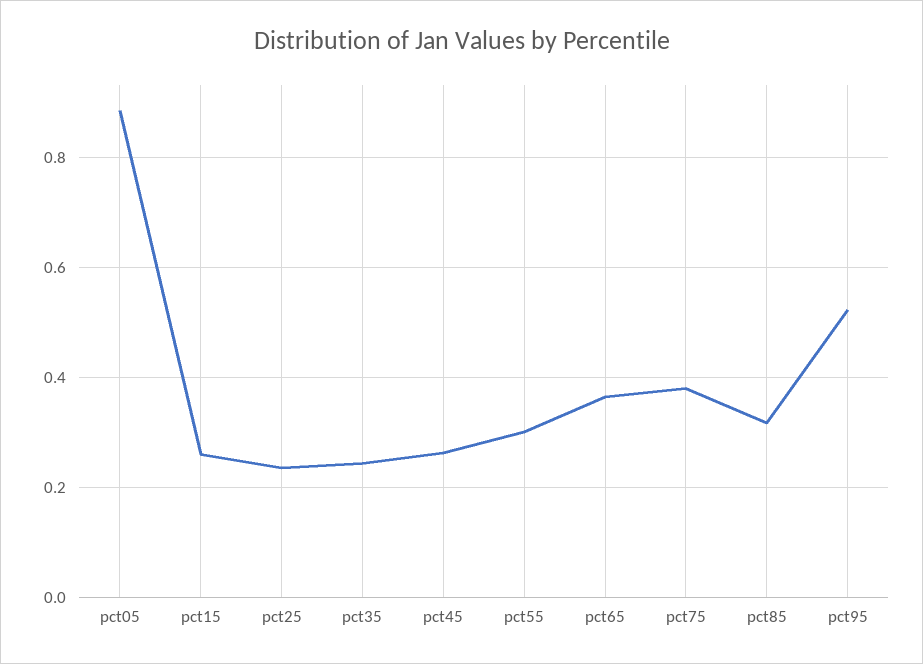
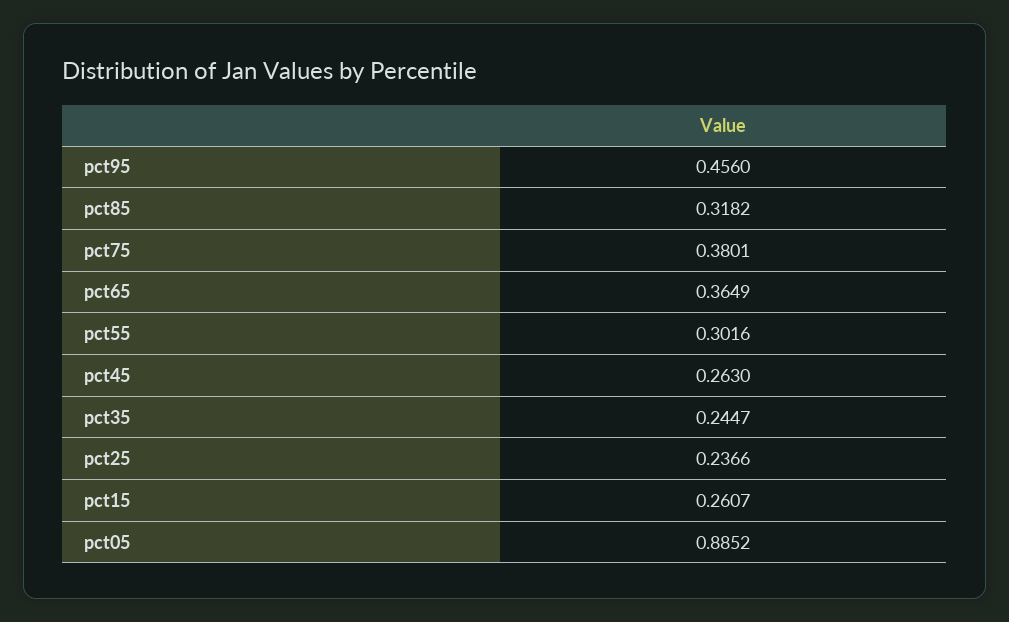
pct95: 0.52 -> 0.456

